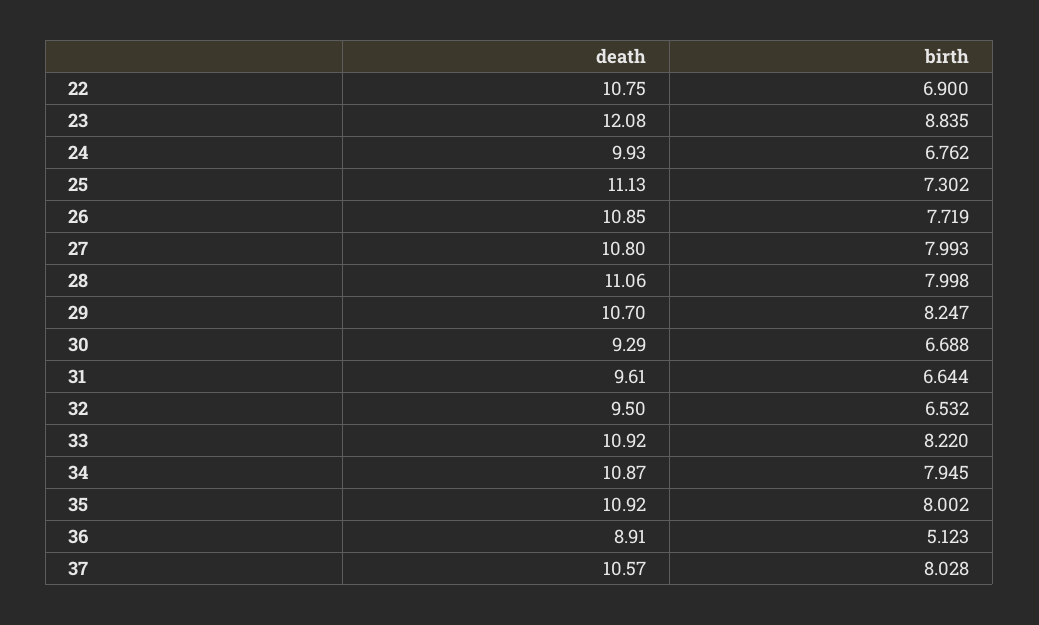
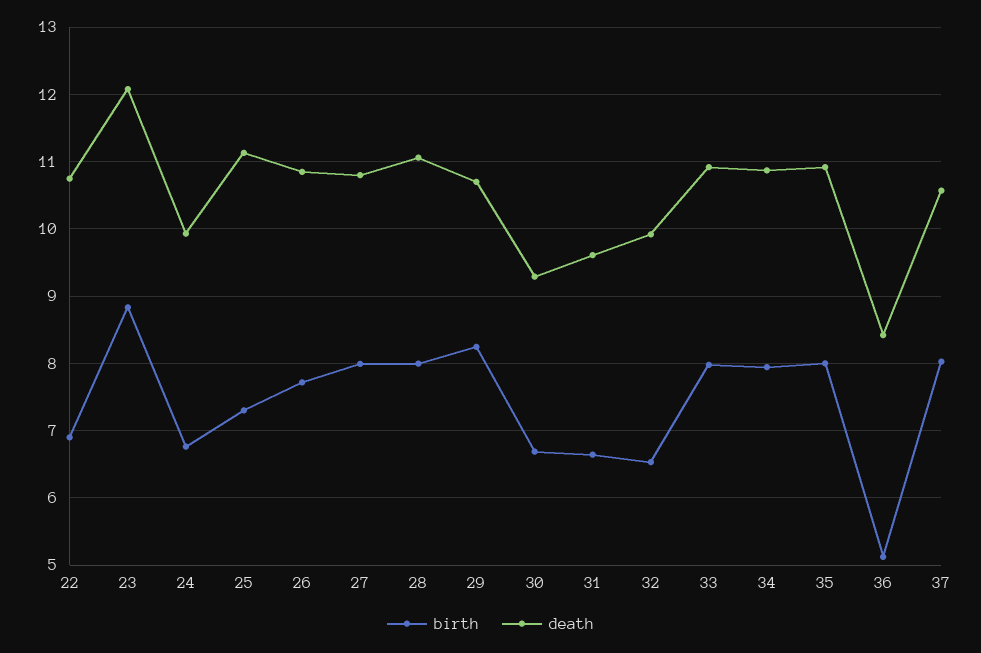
death, 32: 9.5 -> 9.9
birth, 33: 8.22 -> 8
death, 36: 8.91 -> 8.4

